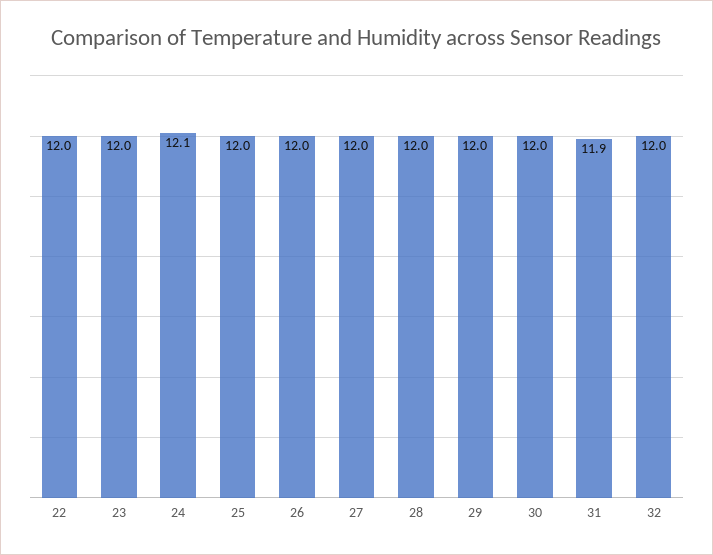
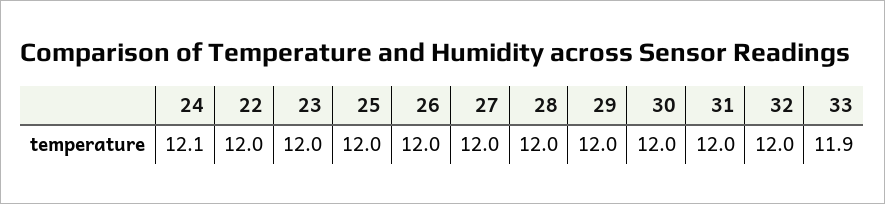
31: 11.9 -> 12
33: none -> 11.9

